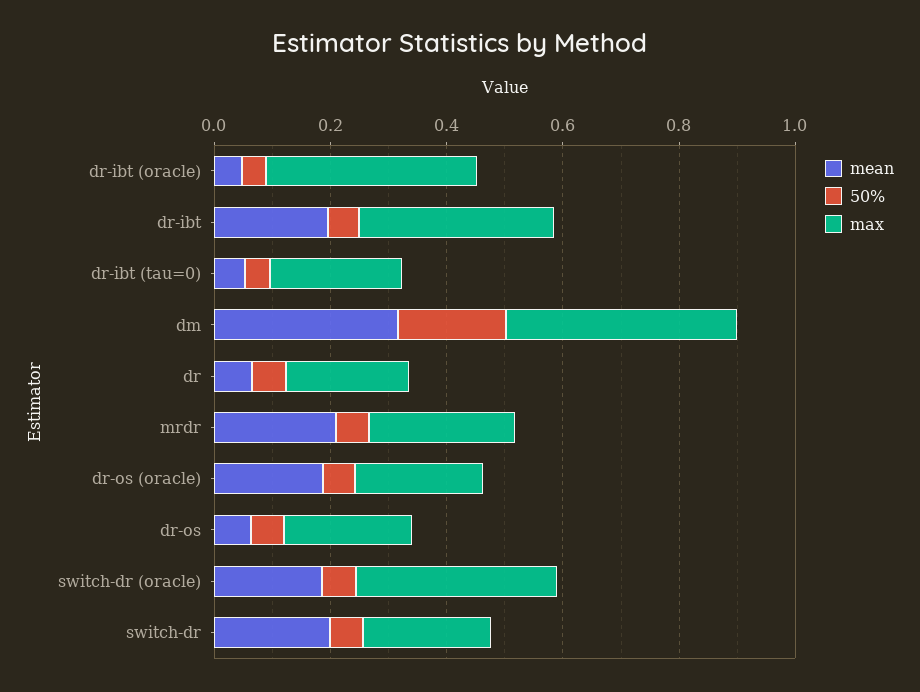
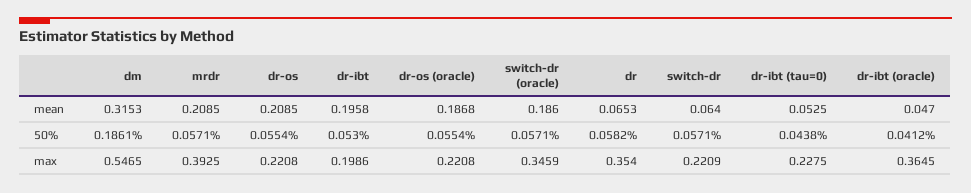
max, dr-ibt: 0.35 -> 0.1986
max, dm: 0.4 -> 0.5465
max, dr: 0.2 -> 0.354
max, mrdr: 0.25 -> 0.3925
mean, dr-os: 0.05 -> 0.2085
mean, switch-dr: 0.2 -> 0.064

